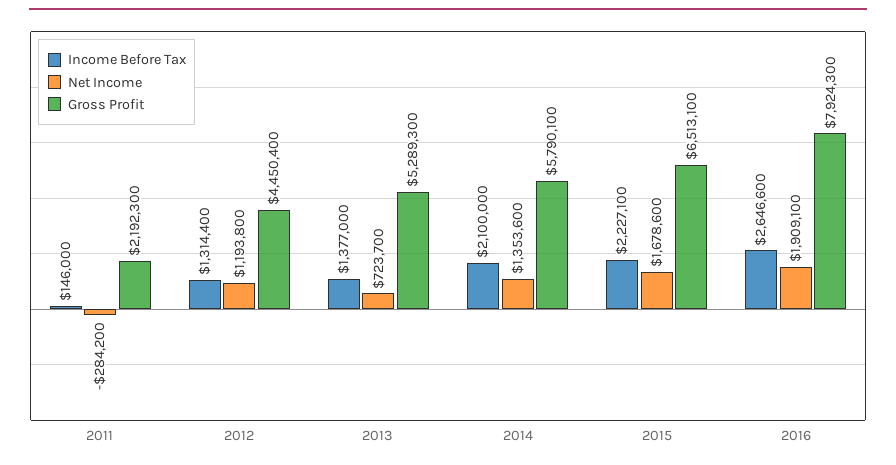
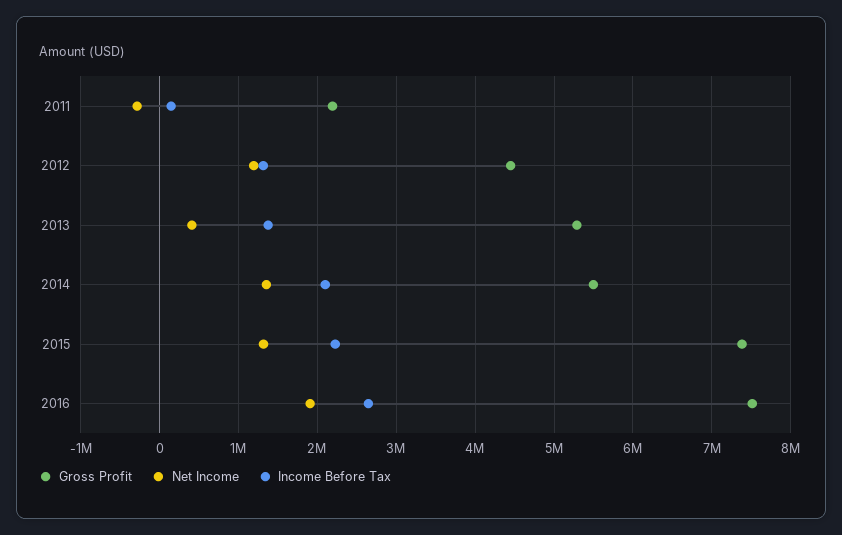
Net Income, 2013: 723700 -> 400000
Gross Profit, 2014: 5790100 -> 5500000
Net Income, 2015: 1678600 -> 1300000
Gross Profit, 2015: 6513100 -> 7400000
Gross Profit, 2016: 7924300 -> 7500000

